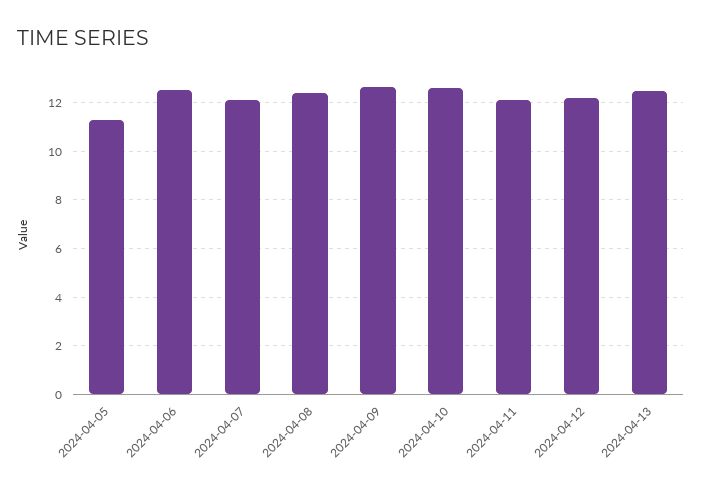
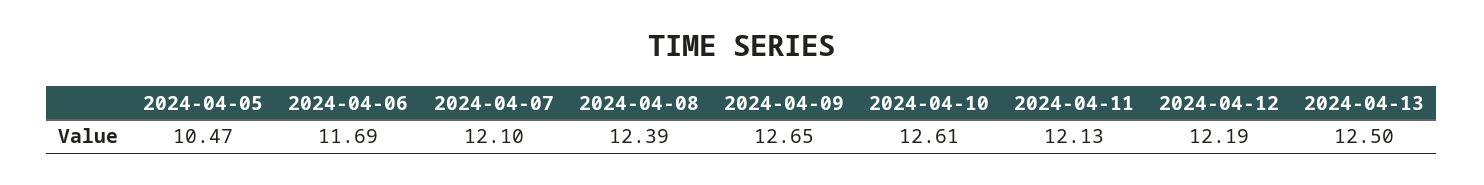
2024-04-05: 11.25 -> 10.47
2024-04-06: 12.5 -> 11.69

